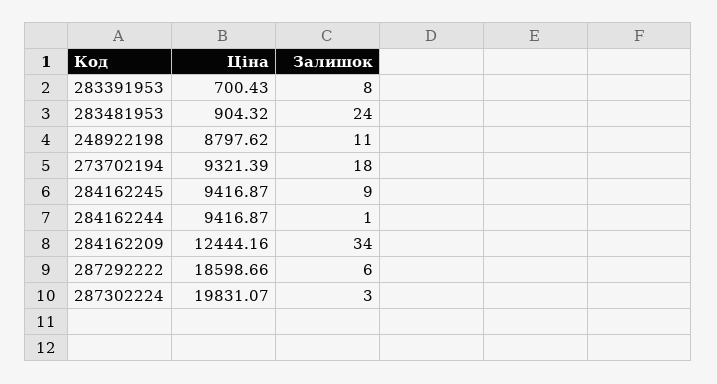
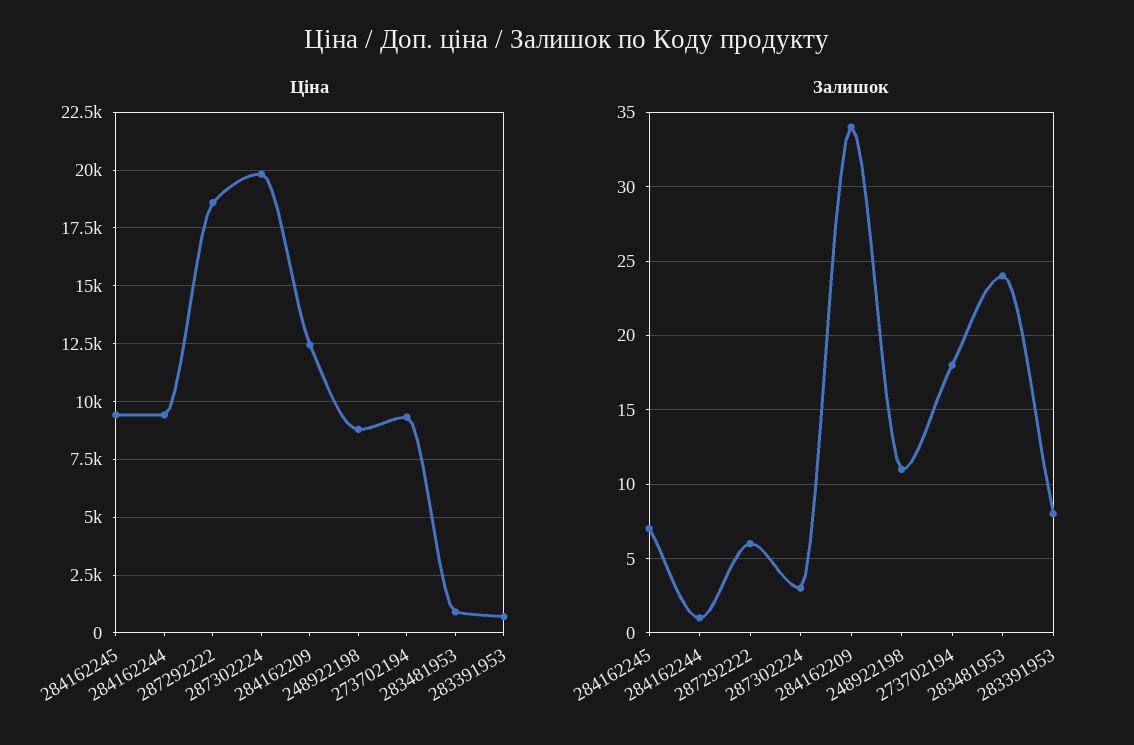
Залишок, 284162245: 9 -> 7

